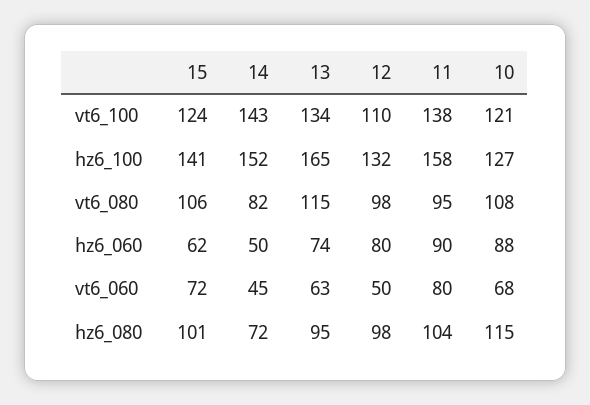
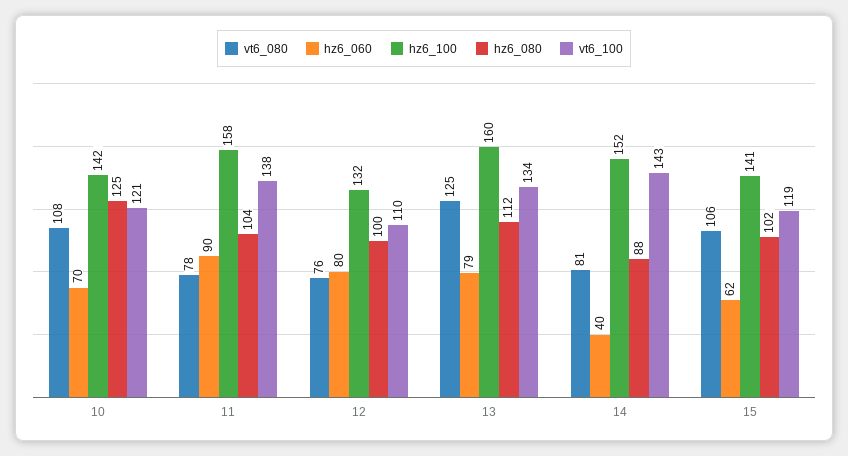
vt6_100, 15: 124 -> 119
hz6_100, 13: 165 -> 160
hz6_100, 10: 127 -> 142
vt6_080, 14: 82 -> 81
vt6_080, 13: 115 -> 125
vt6_080, 12: 98 -> 76
vt6_080, 11: 95 -> 78
hz6_060, 14: 50 -> 40
hz6_060, 13: 74 -> 79
hz6_060, 10: 88 -> 70
vt6_060, 15: 72 -> none
vt6_060, 14: 45 -> none
vt6_060, 13: 63 -> none
vt6_060, 12: 50 -> none
vt6_060, 11: 80 -> none
vt6_060, 10: 68 -> none
hz6_080, 15: 101 -> 102
hz6_080, 14: 72 -> 88
hz6_080, 13: 95 -> 112
hz6_080, 12: 98 -> 100
hz6_080, 10: 115 -> 125

